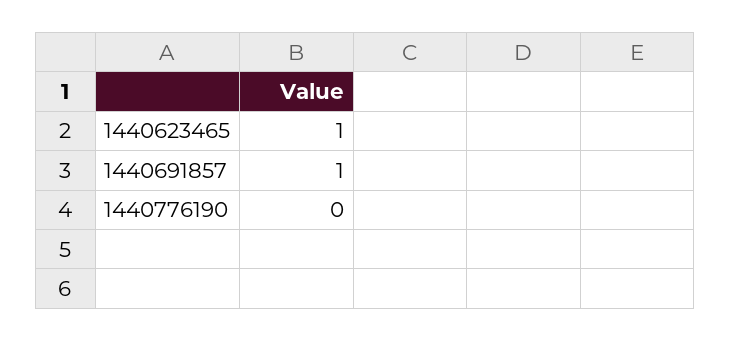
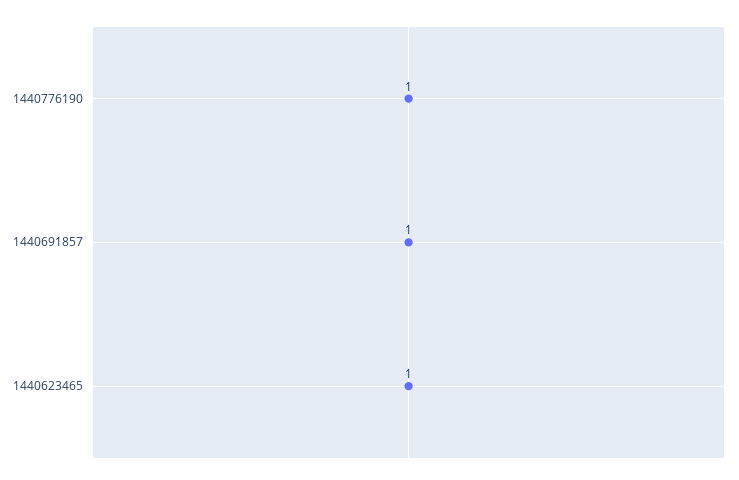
1440776190: 0 -> 1

